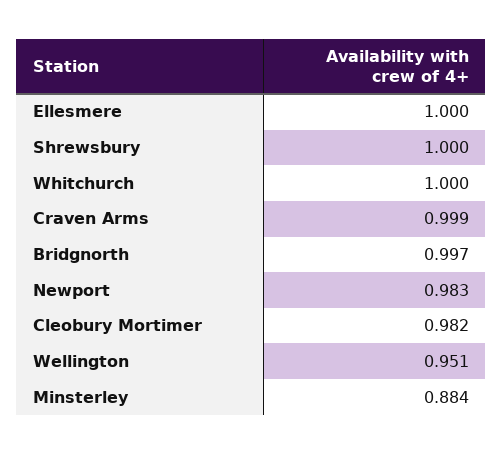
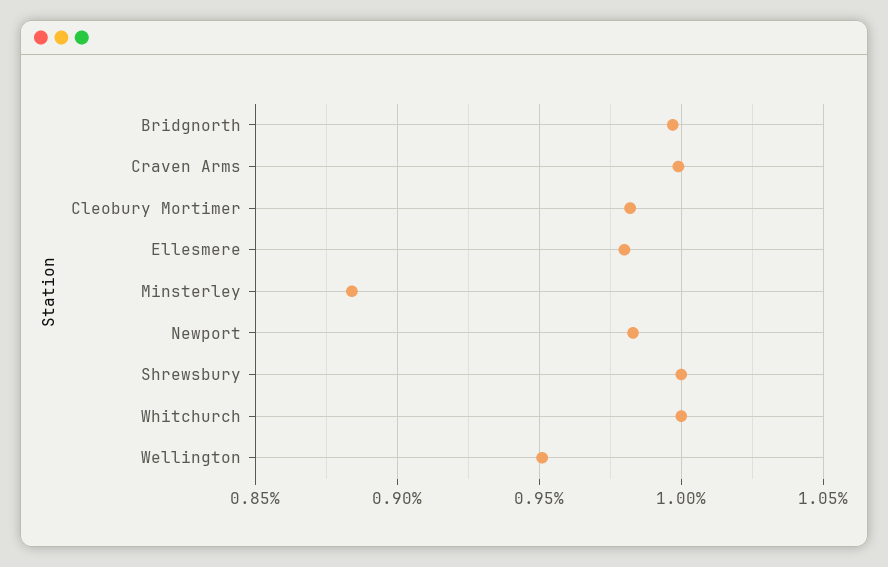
Ellesmere: 1 -> 0.98

